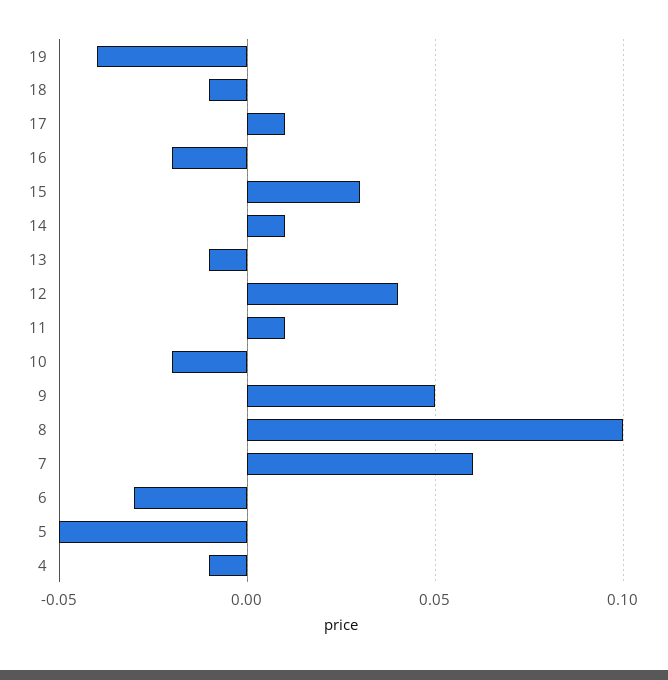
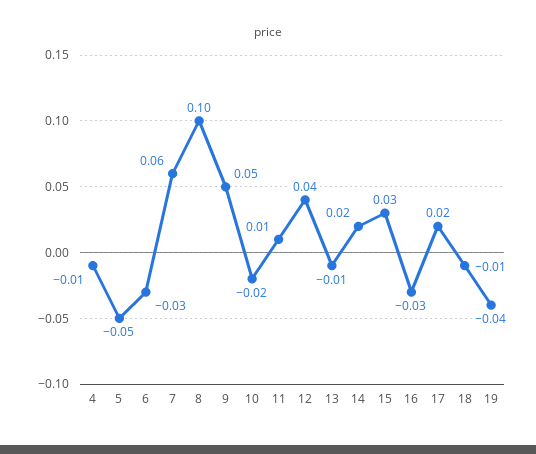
17: 0.01 -> 0.02
16: -0.02 -> -0.03
14: 0.01 -> 0.02

